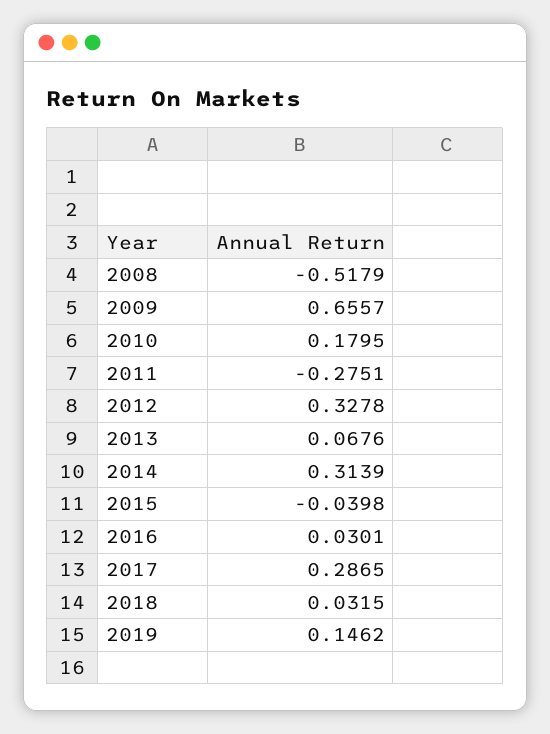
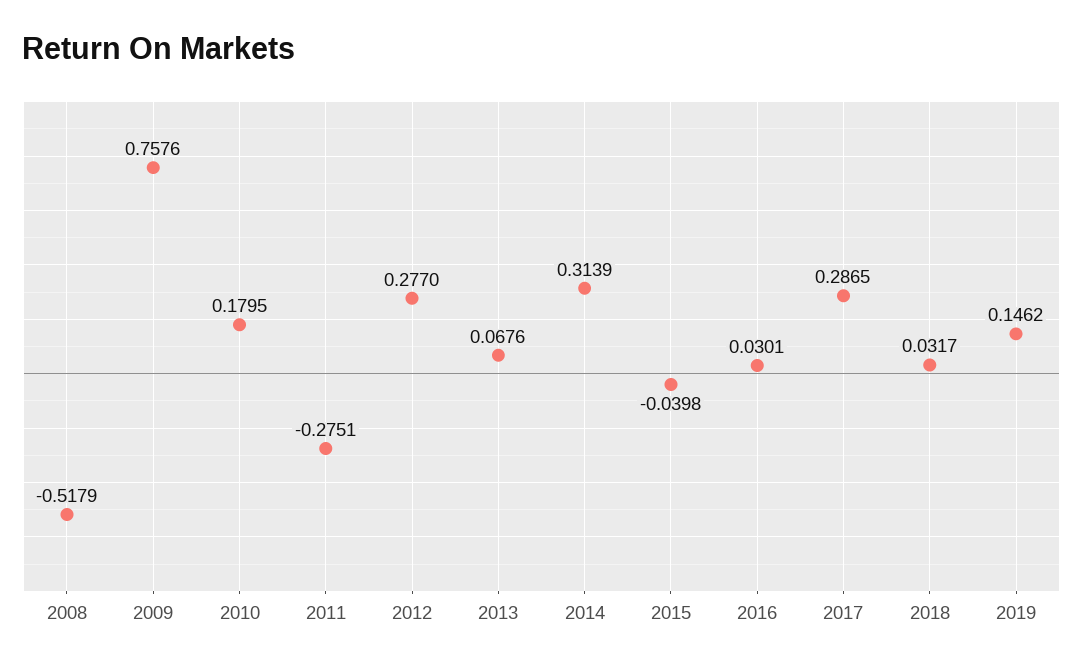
2009: 0.6557 -> 0.7576
2012: 0.3278 -> 0.277
2018: 0.0315 -> 0.0317

